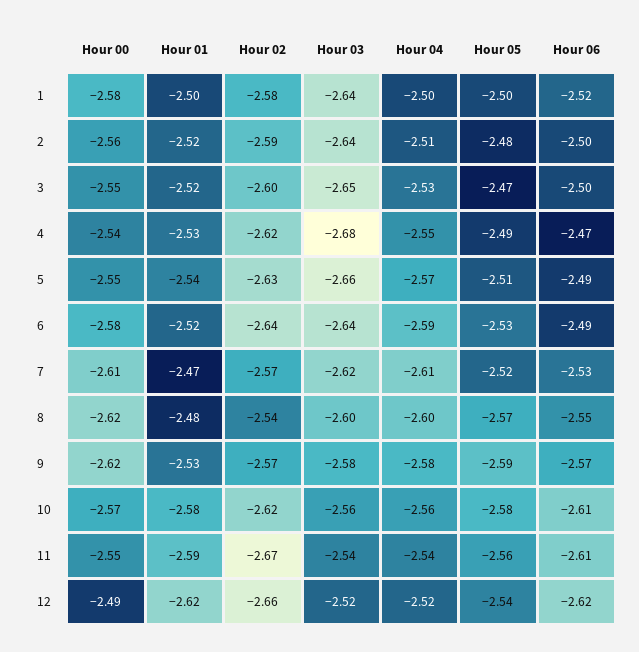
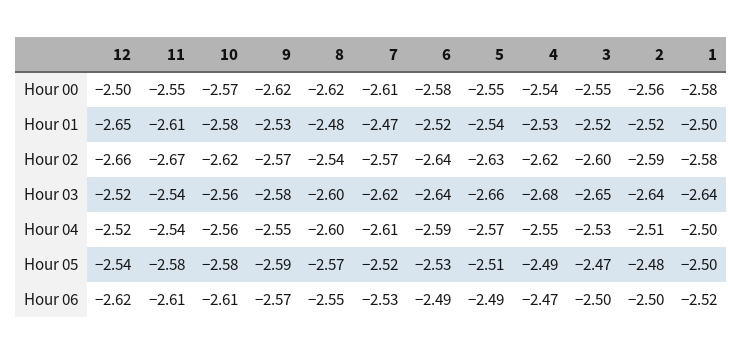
Hour 04, 9: -2.58 -> -2.55
Hour 01, 11: -2.59 -> -2.61
Hour 05, 11: -2.56 -> -2.58
Hour 00, 12: -2.49 -> -2.5
Hour 01, 12: -2.62 -> -2.65

